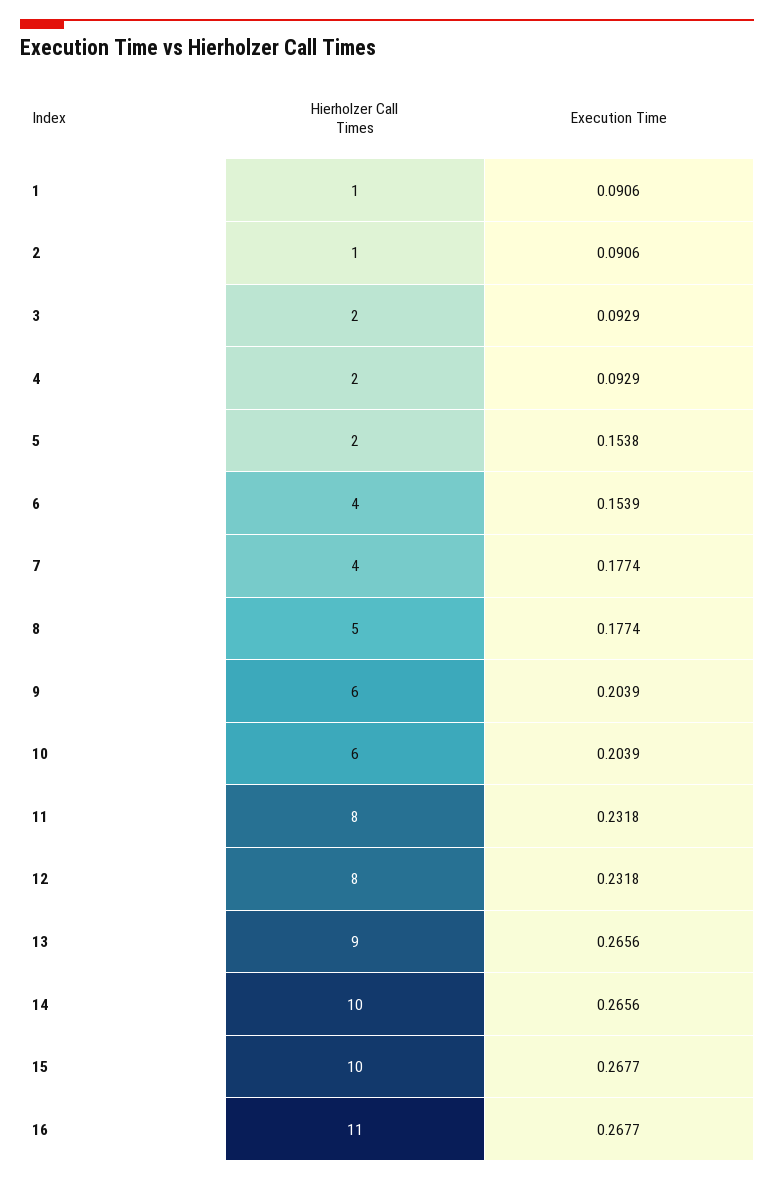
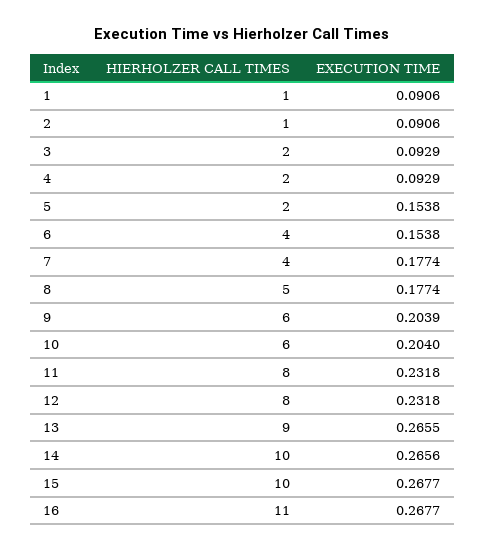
Execution Time, 6: 0.1539 -> 0.1538
Execution Time, 10: 0.2039 -> 0.204
Execution Time, 13: 0.2656 -> 0.2655

